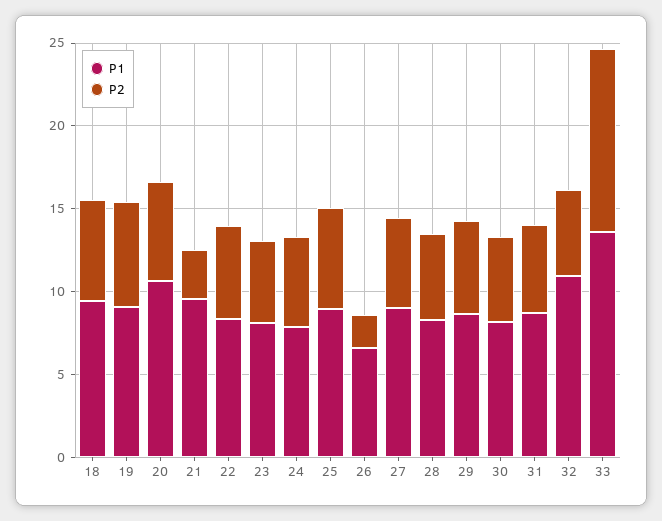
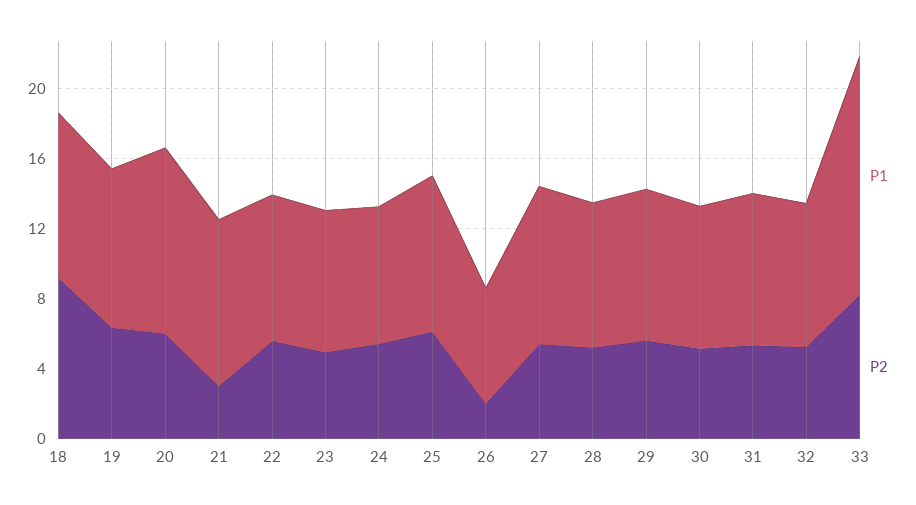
P2, 18: 6 -> 9
P1, 32: 11 -> 8
P2, 33: 11 -> 8

